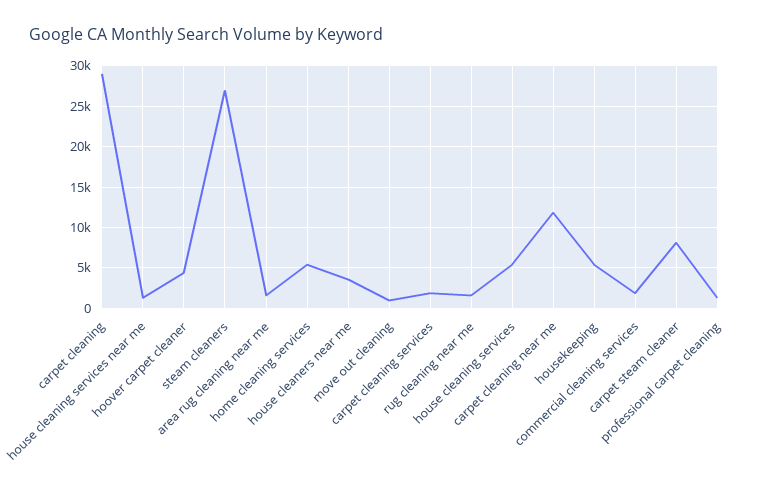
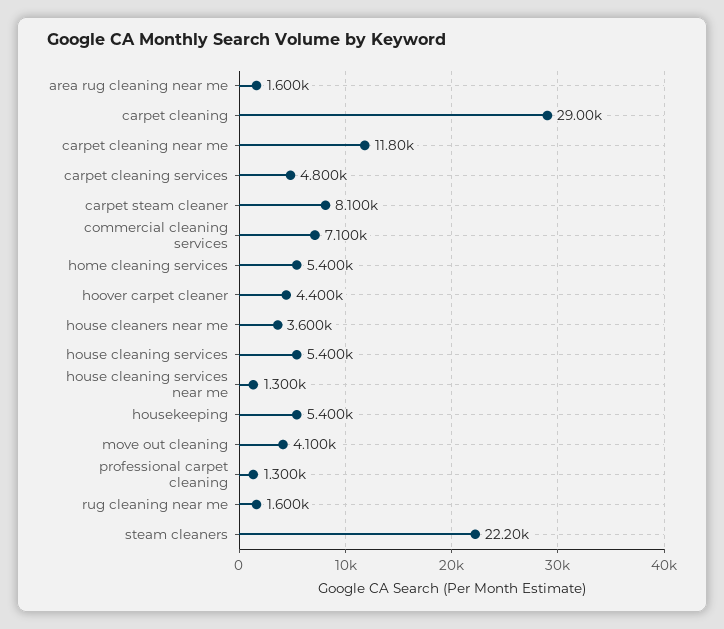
steam cleaners: 27000 -> 22200
move out cleaning: 1000 -> 4100
carpet cleaning services: 2000 -> 4800
commercial cleaning services: 2000 -> 7100

